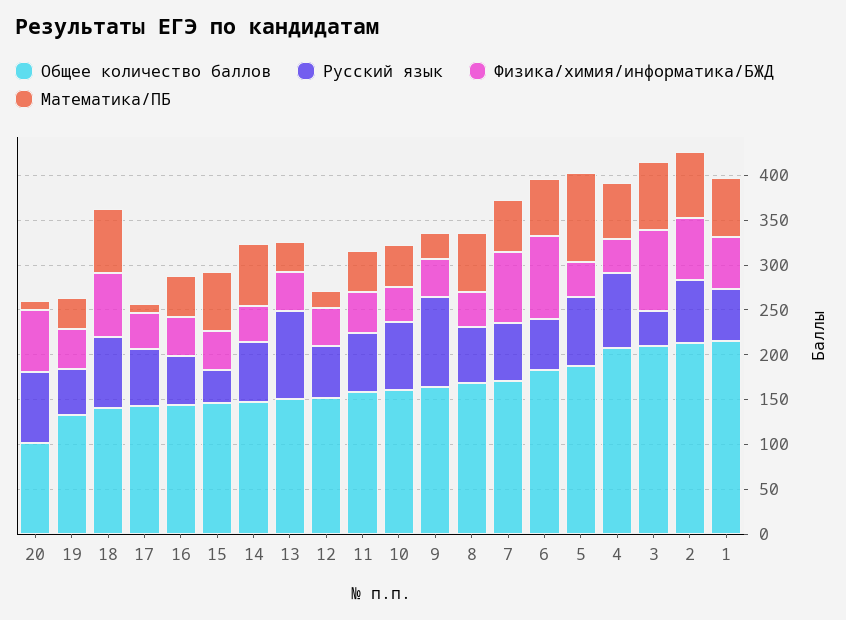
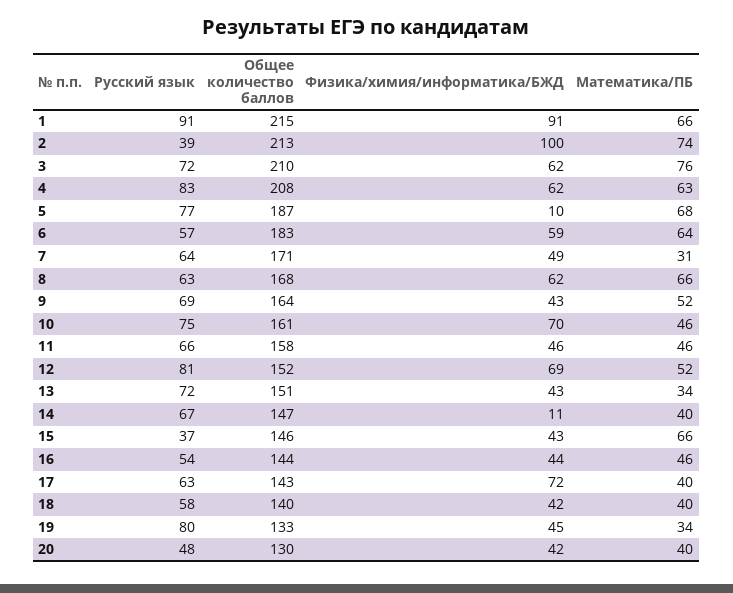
Общее количество баллов, 20: 100 -> 130
Русский язык, 20: 80 -> 48
Физика/химия/информатика/БЖД, 20: 70 -> 42
Математика/ПБ, 20: 10 -> 40
Русский язык, 19: 50 -> 80
Русский язык, 18: 80 -> 58
Физика/химия/информатика/БЖД, 18: 70 -> 42
Математика/ПБ, 18: 70 -> 40
Физика/химия/информатика/БЖД, 17: 40 -> 72
Математика/ПБ, 17: 10 -> 40
Физика/химия/информатика/БЖД, 14: 40 -> 11
Математика/ПБ, 14: 70 -> 40
Русский язык, 13: 100 -> 72
Русский язык, 12: 60 -> 81
Физика/химия/информатика/БЖД, 12: 40 -> 69
Математика/ПБ, 12: 20 -> 52
Физика/химия/информатика/БЖД, 10: 40 -> 70
Русский язык, 9: 100 -> 69
Математика/ПБ, 9: 30 -> 52
Физика/химия/информатика/БЖД, 8: 40 -> 62
Физика/химия/информатика/БЖД, 7: 80 -> 49
Математика/ПБ, 7: 60 -> 31
Физика/химия/информатика/БЖД, 6: 90 -> 59
Физика/химия/информатика/БЖД, 5: 40 -> 10
Математика/ПБ, 5: 100 -> 68
Физика/химия/информатика/БЖД, 4: 40 -> 62
Русский язык, 3: 40 -> 72
Физика/химия/информатика/БЖД, 3: 90 -> 62
Русский язык, 2: 70 -> 39
Физика/химия/информатика/БЖД, 2: 70 -> 100
Русский язык, 1: 60 -> 91
Физика/химия/информатика/БЖД, 1: 60 -> 91

